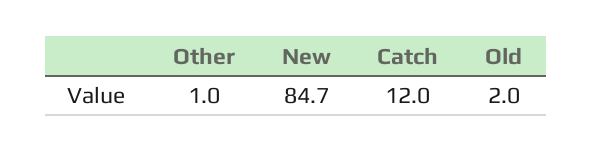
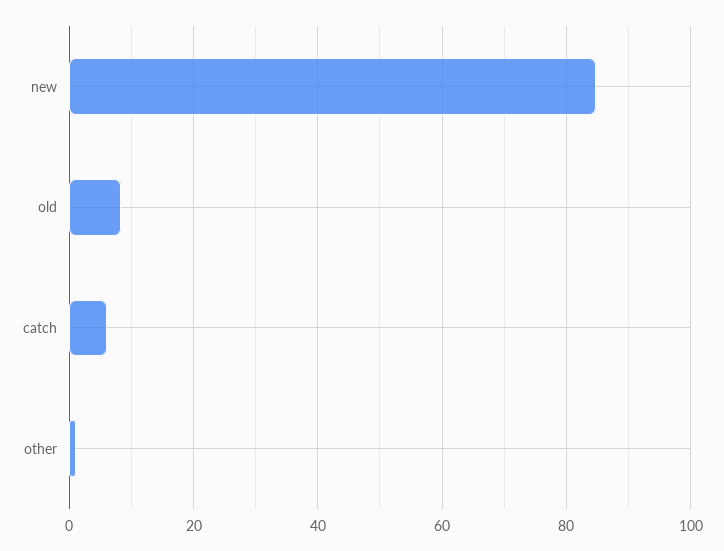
Catch: 12 -> 6
Old: 2 -> 8

